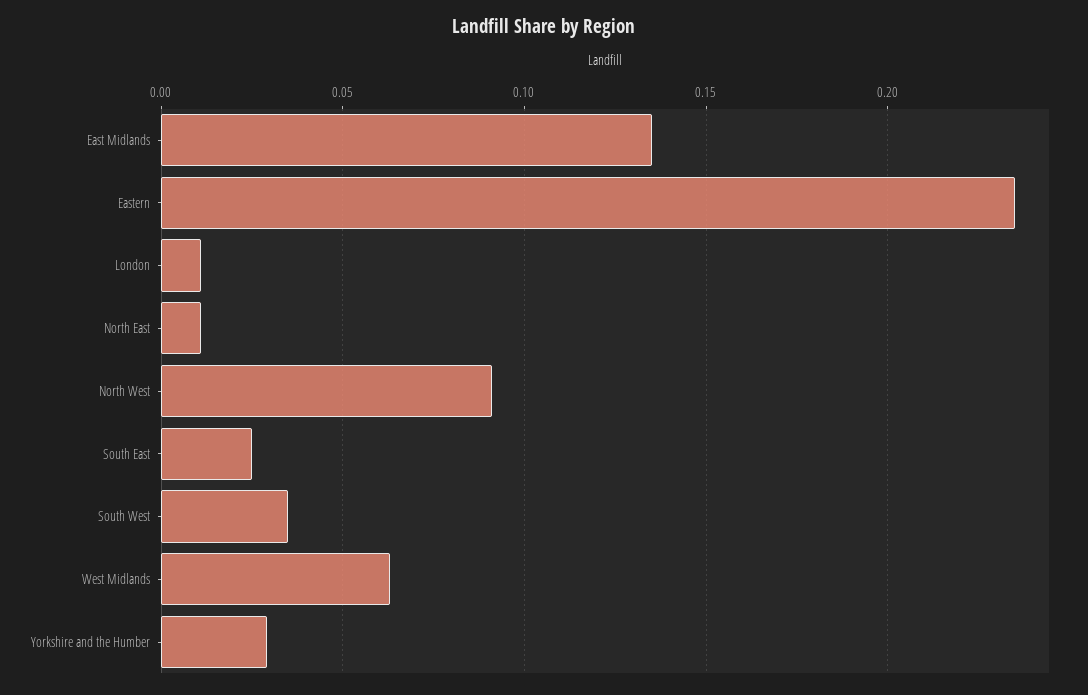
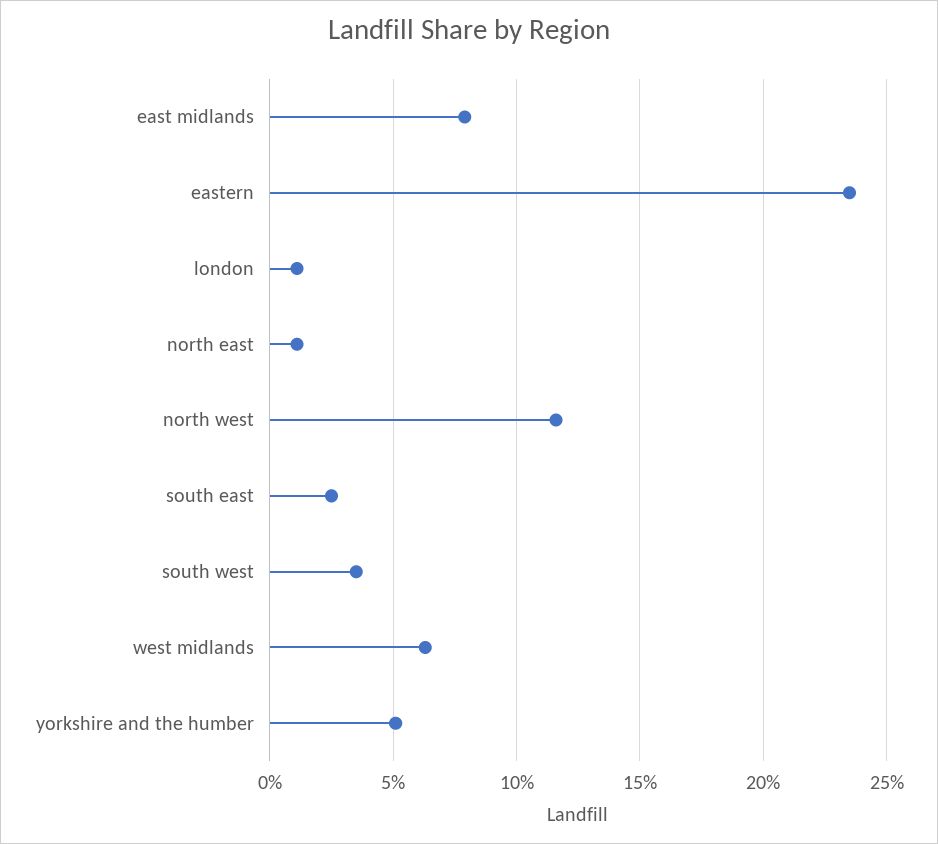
East Midlands: 0.135 -> 0.08
North West: 0.09 -> 0.115
Yorkshire and the Humber: 0.03 -> 0.05

